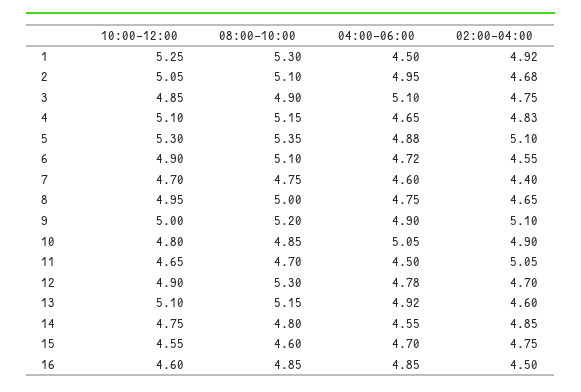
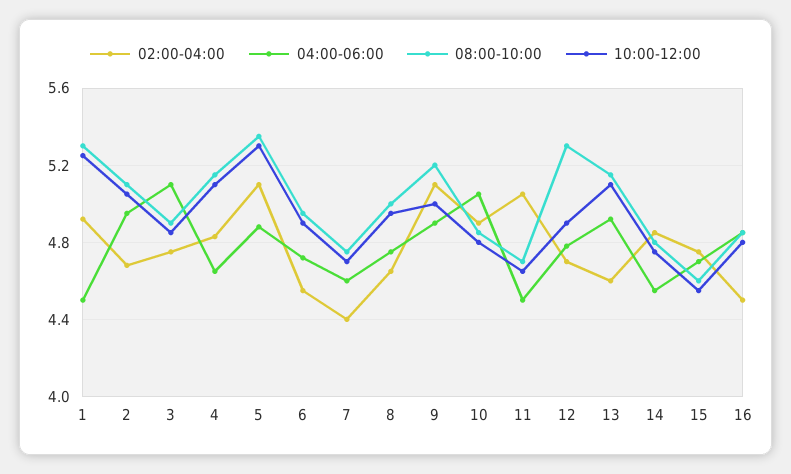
08:00-10:00, 6: 5.1 -> 4.95
10:00-12:00, 16: 4.6 -> 4.8

